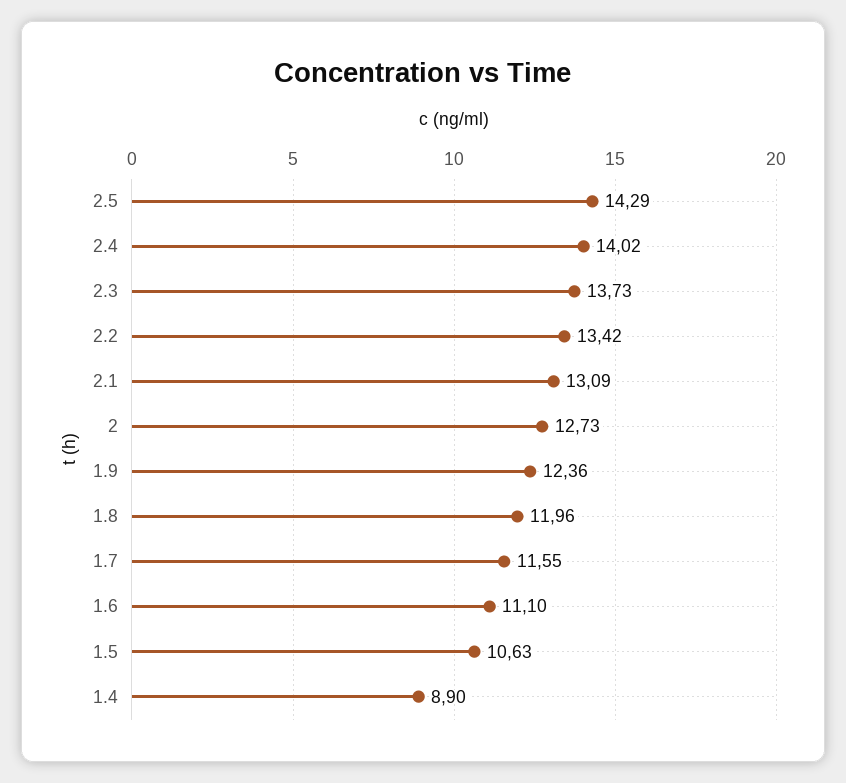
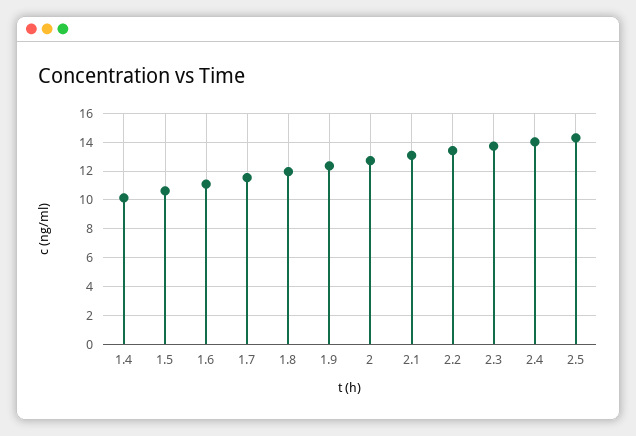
1.4: 8.9 -> 10

